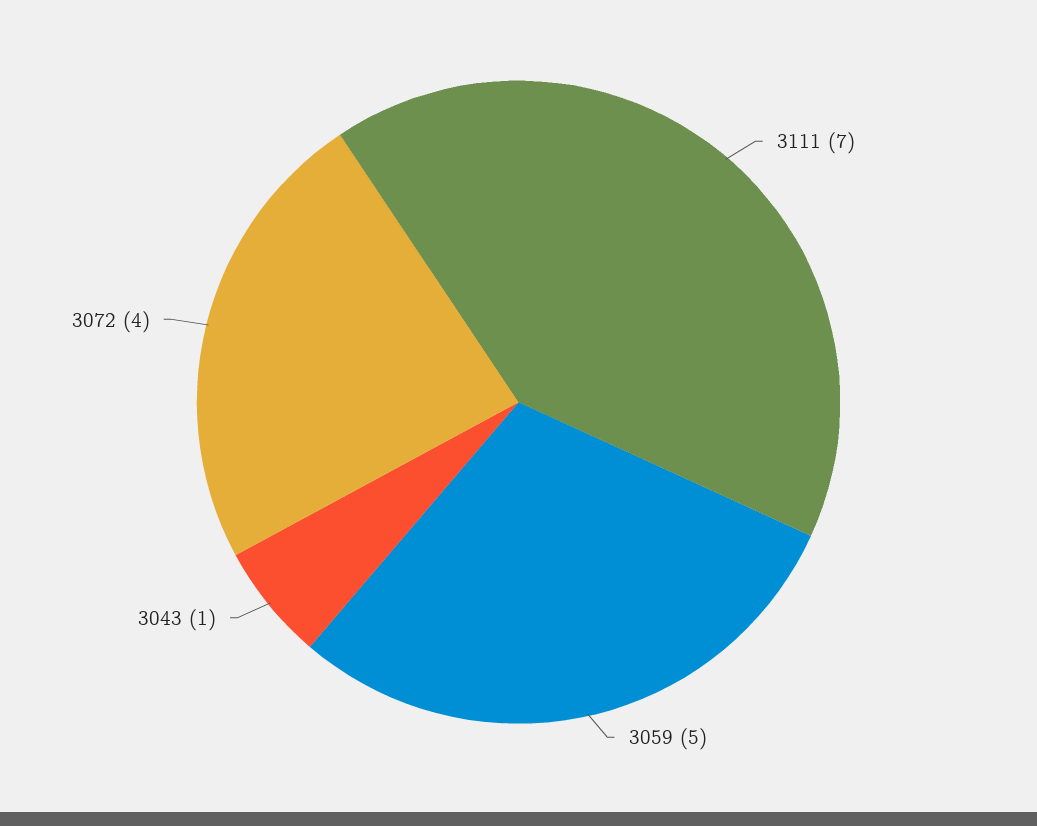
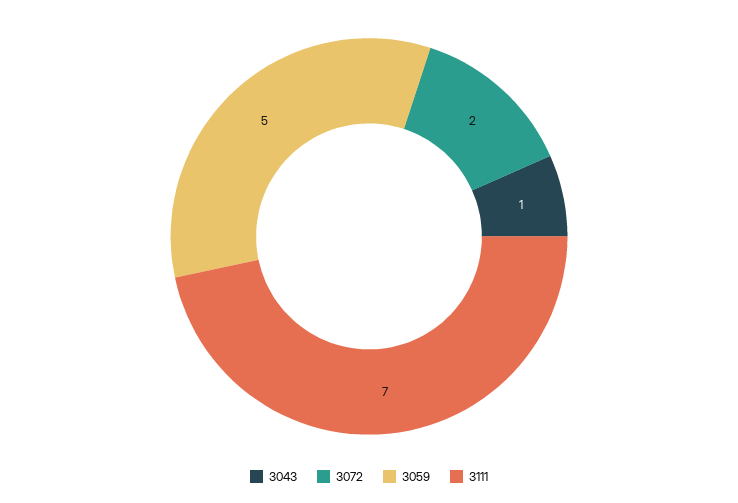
3072: 4 -> 2

